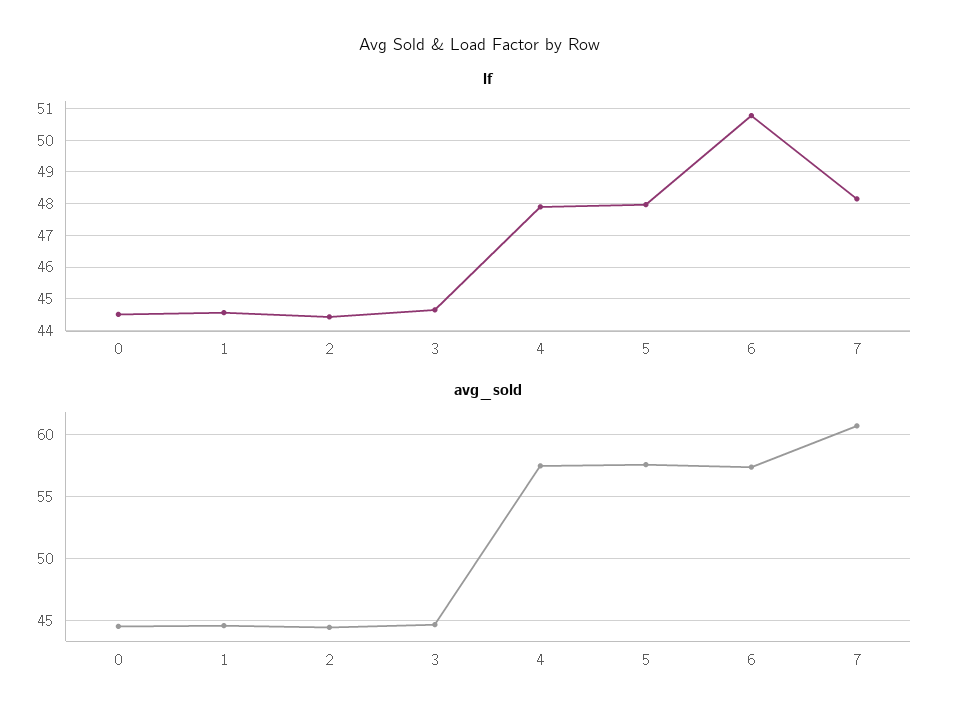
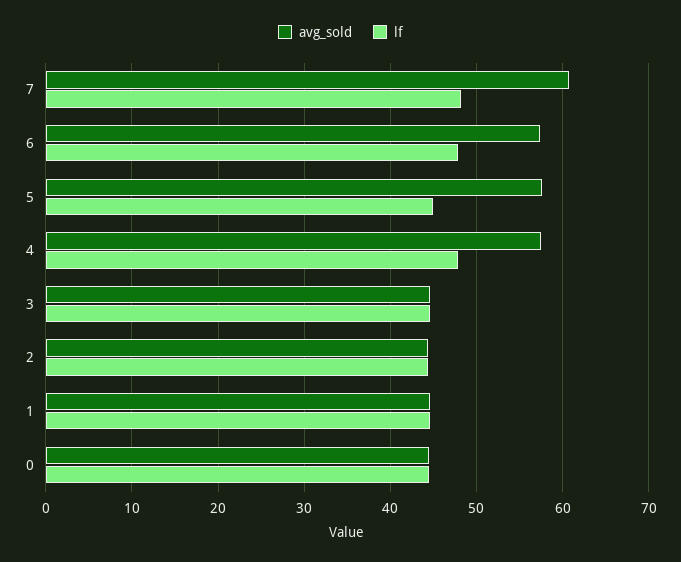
lf, 5: 48 -> 45
lf, 6: 50.8 -> 48

